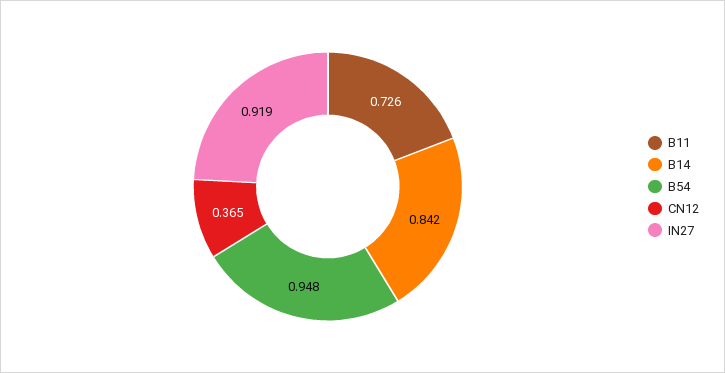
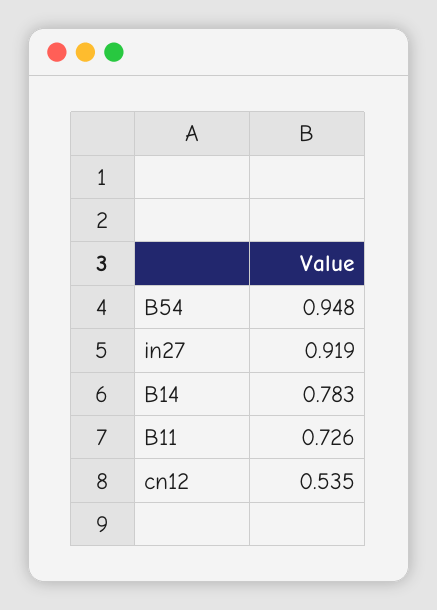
B14: 0.842 -> 0.783
CN12: 0.365 -> 0.535

